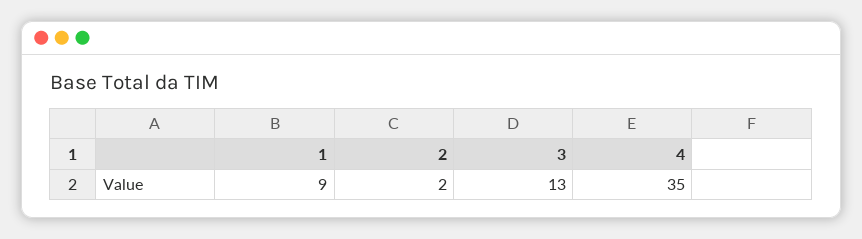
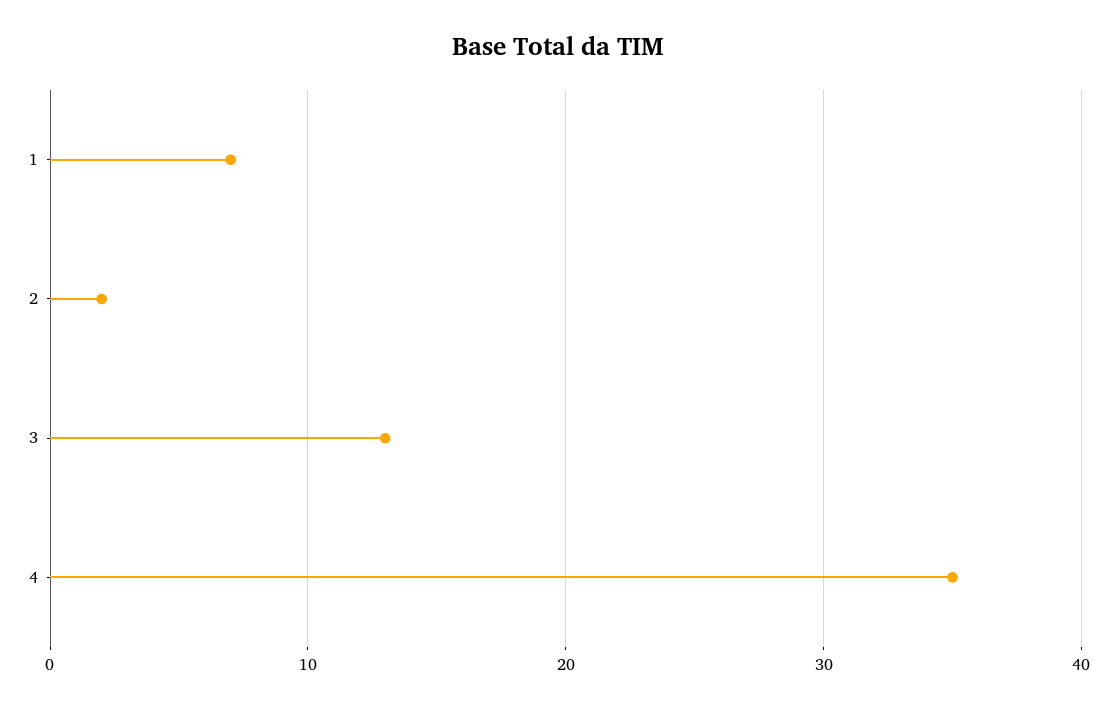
1: 9 -> 7

